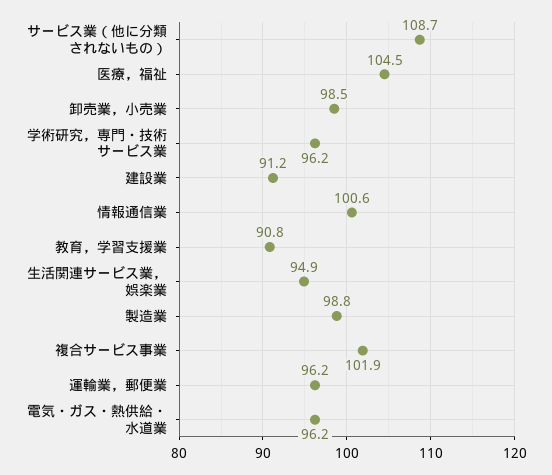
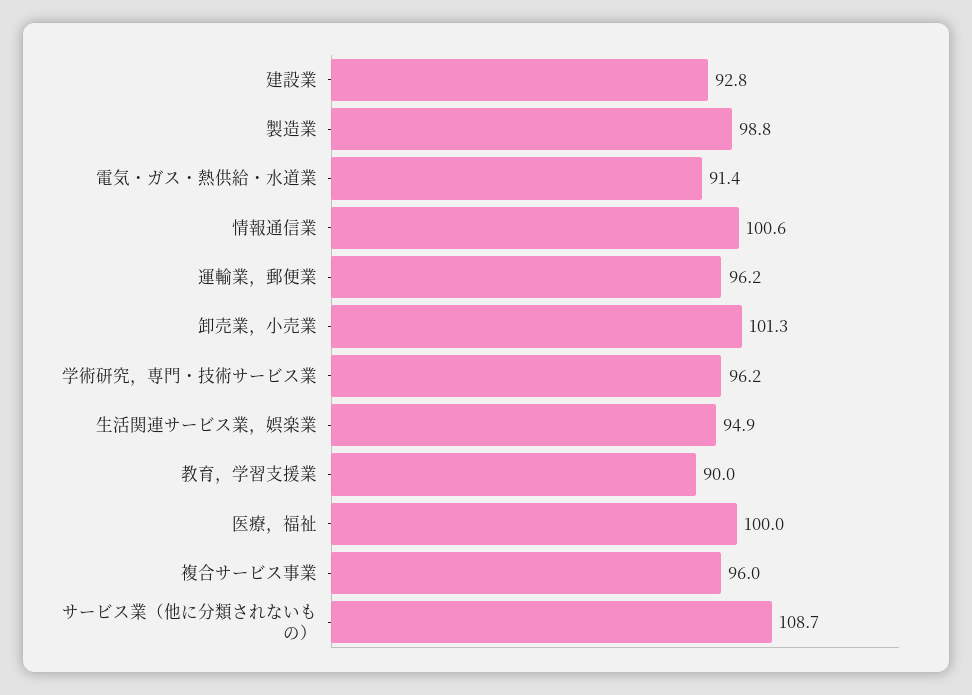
医療，福祉: 104.5 -> 100
卸売業，小売業: 98.5 -> 101.3
建設業: 91.2 -> 92.8
教育，学習支援業: 90.8 -> 90
複合サービス事業: 101.9 -> 96
電気・ガス・熱供給・水道業: 96.2 -> 91.4

